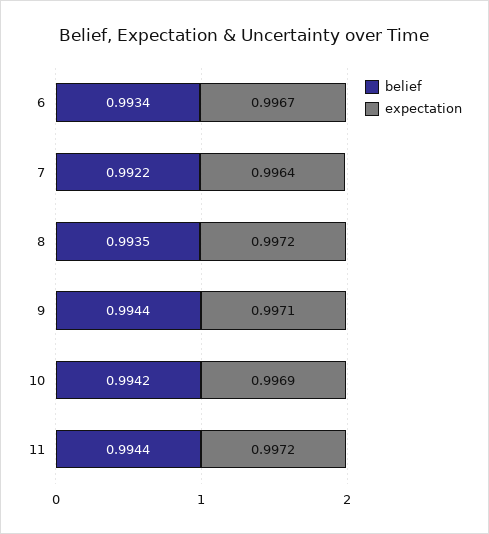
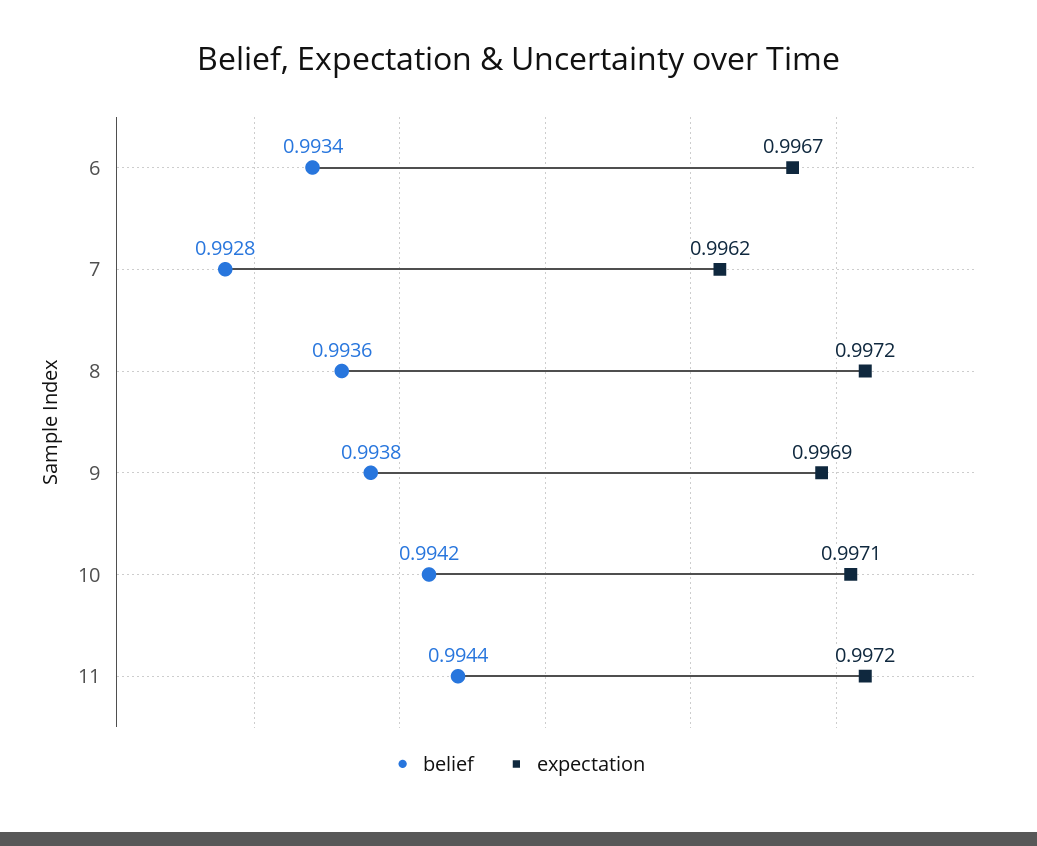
belief, 7: 0.9922 -> 0.9928
expectation, 7: 0.9964 -> 0.9962
belief, 8: 0.9935 -> 0.9936
belief, 9: 0.9944 -> 0.9938
expectation, 9: 0.9971 -> 0.9969
expectation, 10: 0.9969 -> 0.9971

